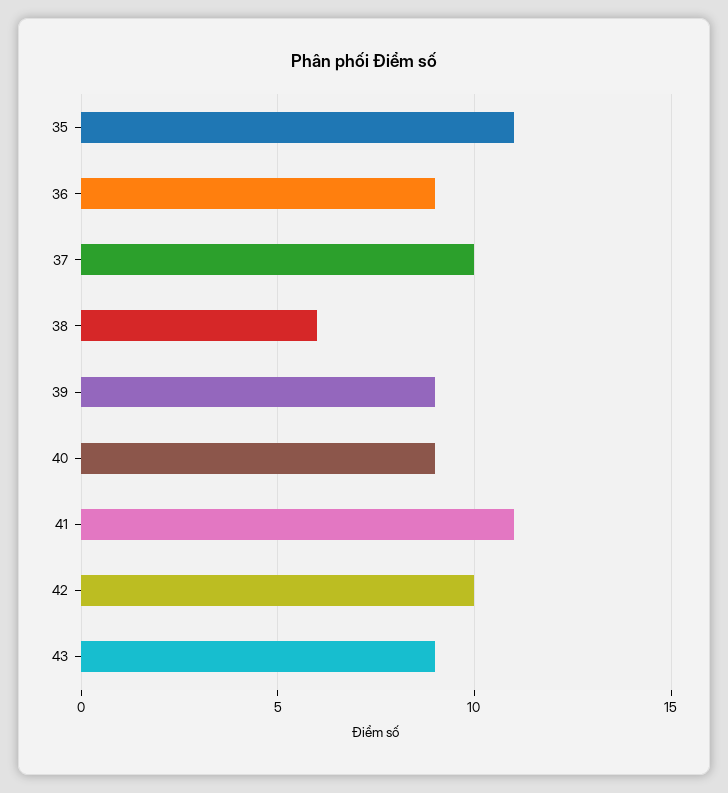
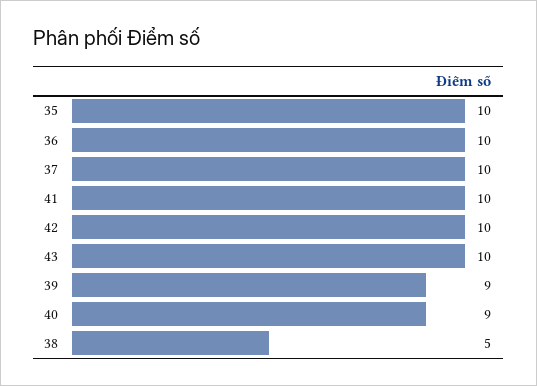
35: 11 -> 10
36: 9 -> 10
38: 6 -> 5
41: 11 -> 10
43: 9 -> 10

